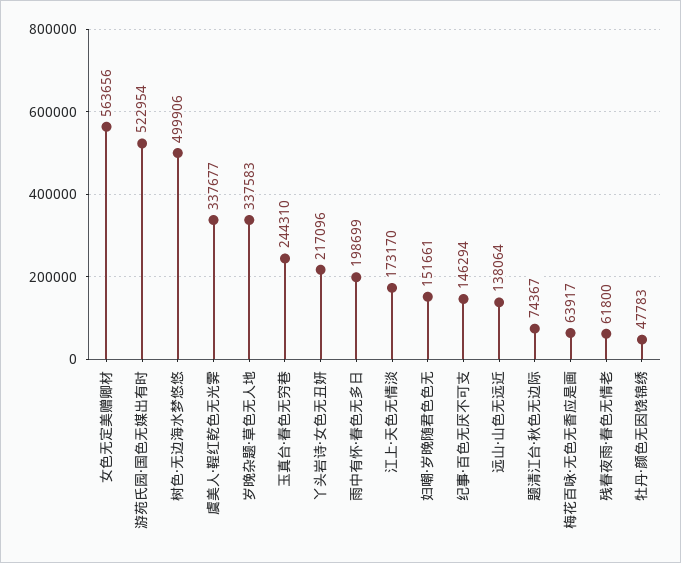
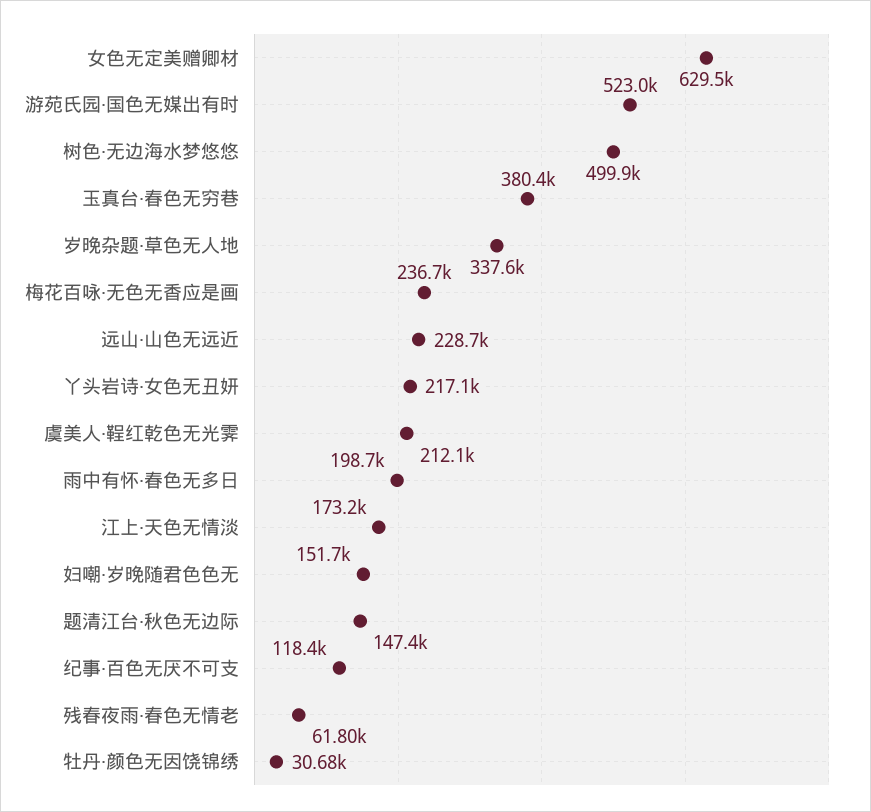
女色无定美赠卿材: 563656 -> 629500
虞美人·鞓红乾色无光霁: 337677 -> 212100
玉真台·春色无穷巷: 244310 -> 380400
纪事·百色无厌不可支: 146294 -> 118400
远山·山色无远近: 138064 -> 228700
题清江台·秋色无边际: 74367 -> 147400
梅花百咏·无色无香应是画: 63917 -> 236700
牡丹·颜色无因饶锦绣: 47783 -> 30680

